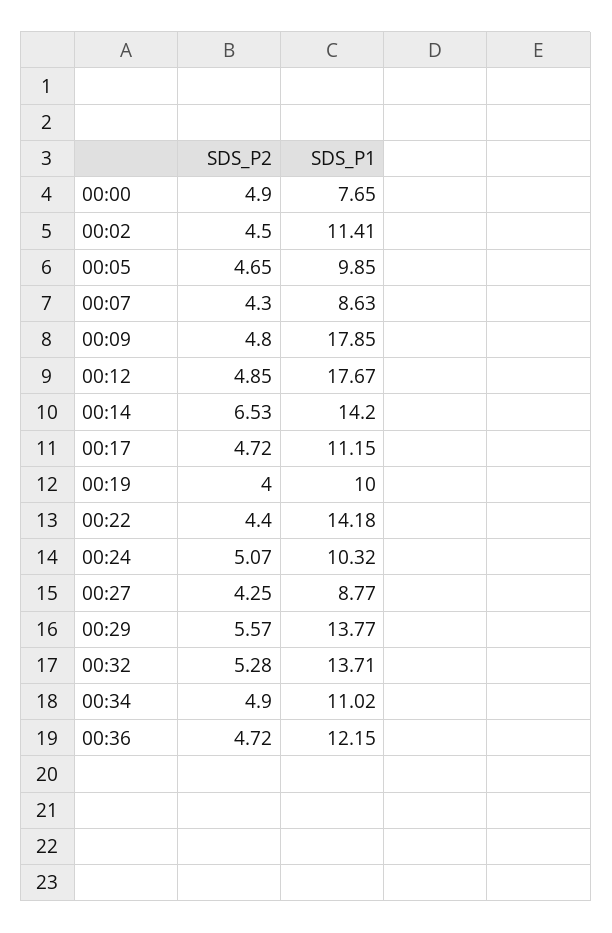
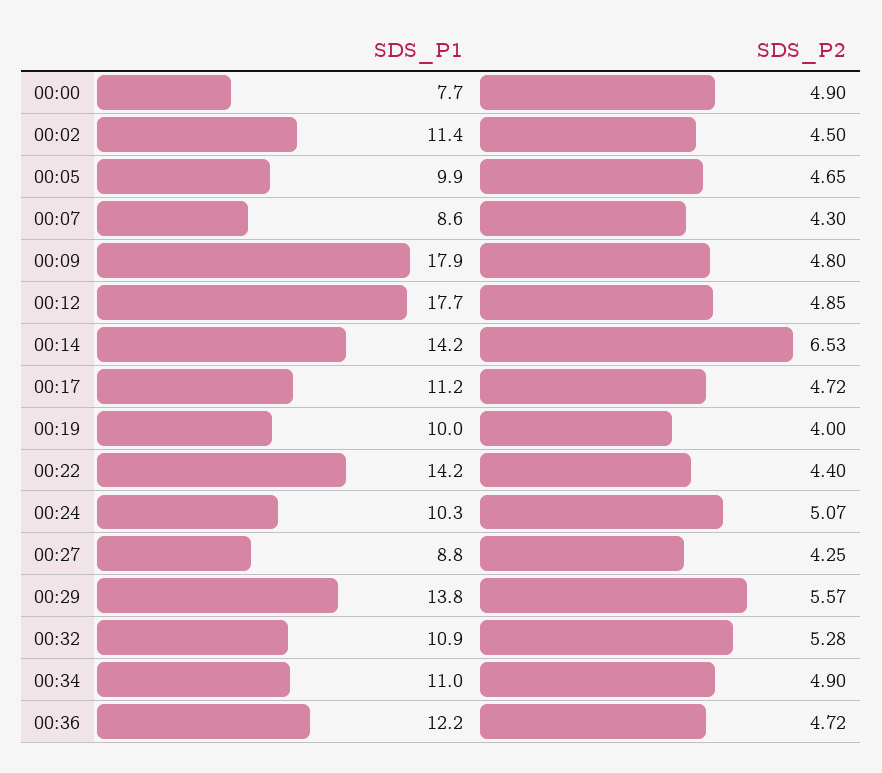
SDS_P1, 00:32: 13.71 -> 10.9

